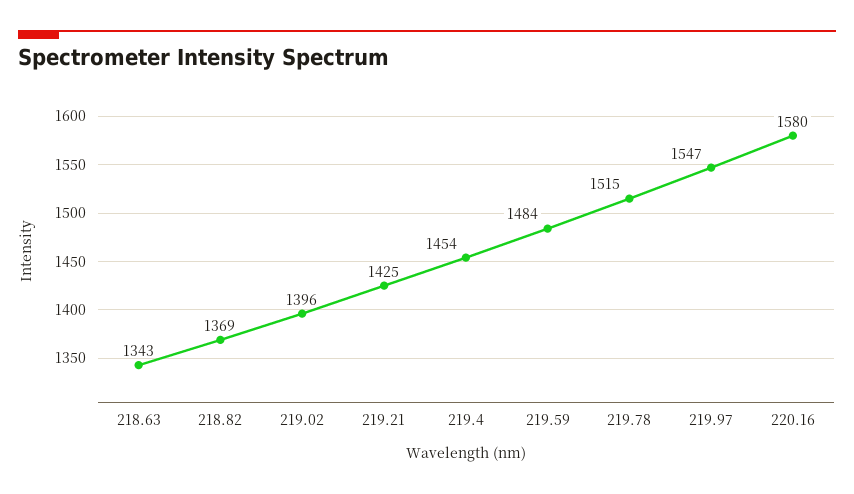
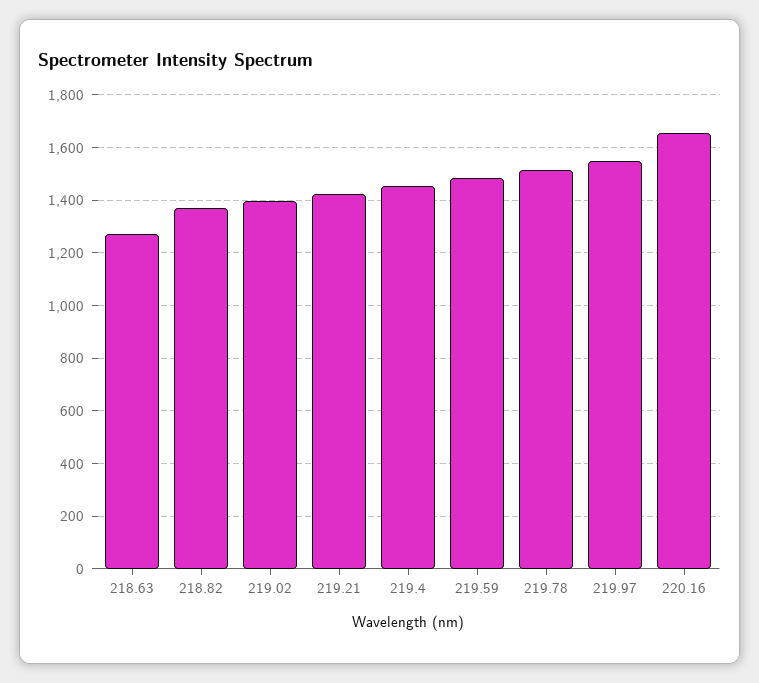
218.63: 1343 -> 1275
220.16: 1580 -> 1650

